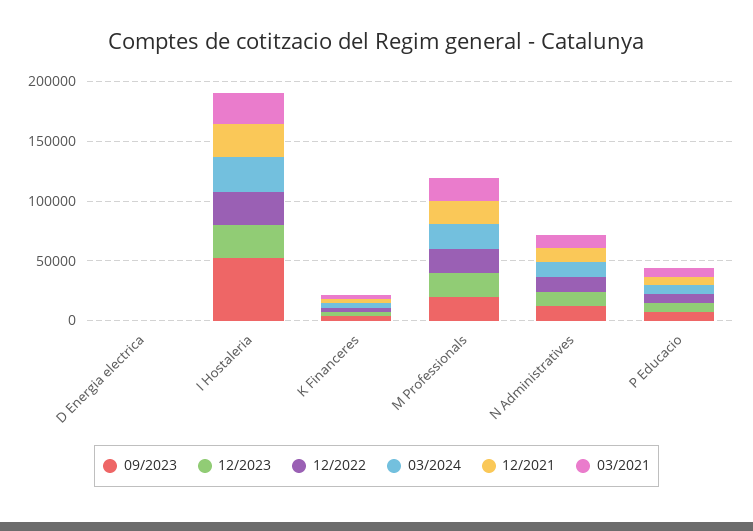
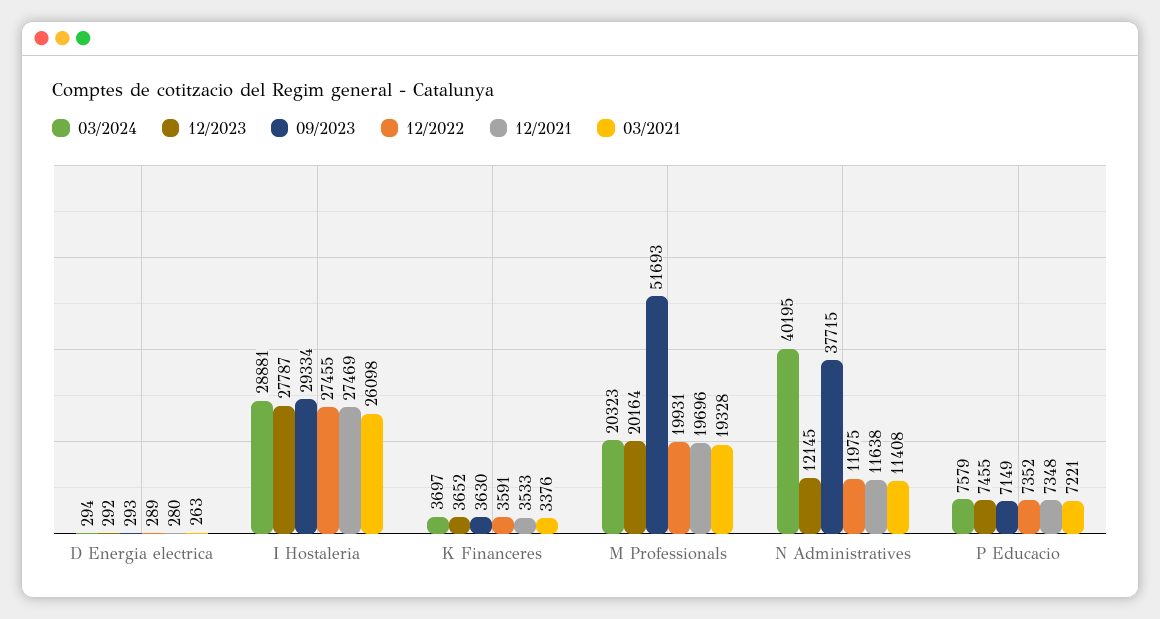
09/2023, I Hostaleria: 50000 -> 29334
09/2023, M Professionals: 20000 -> 51693
09/2023, N Administratives: 10000 -> 37715
03/2024, N Administratives: 10000 -> 40195

